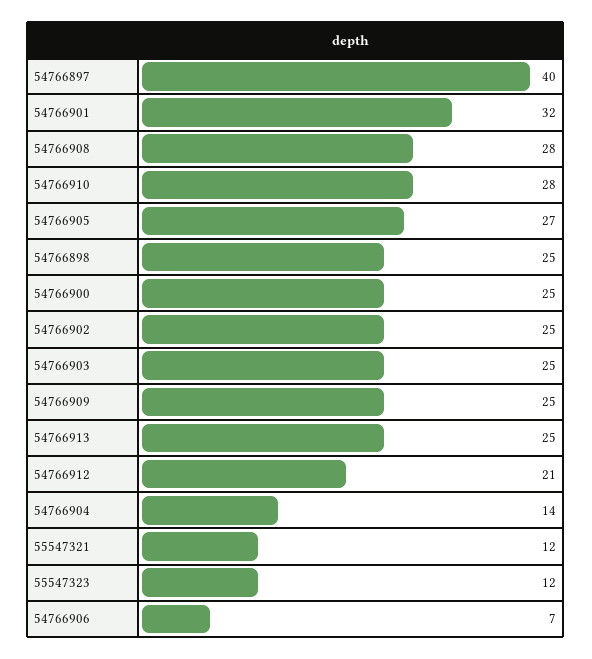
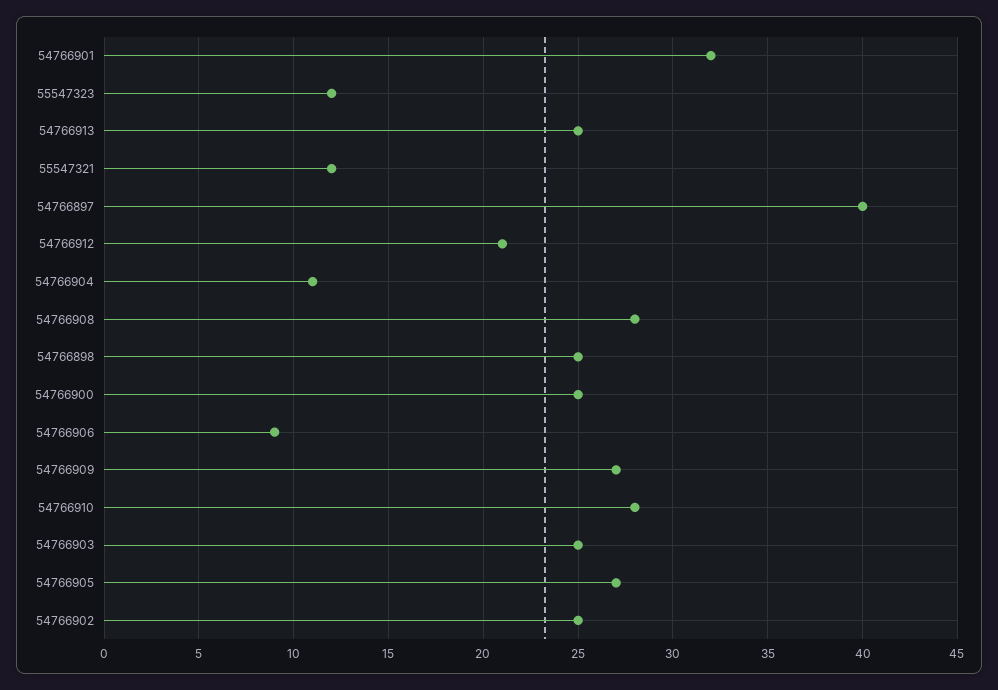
54766909: 25 -> 27
54766904: 14 -> 11
54766906: 7 -> 9

